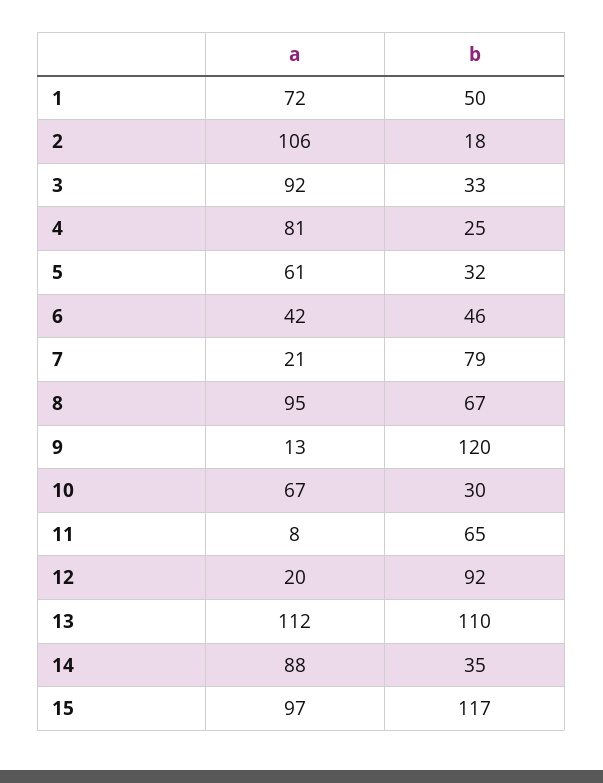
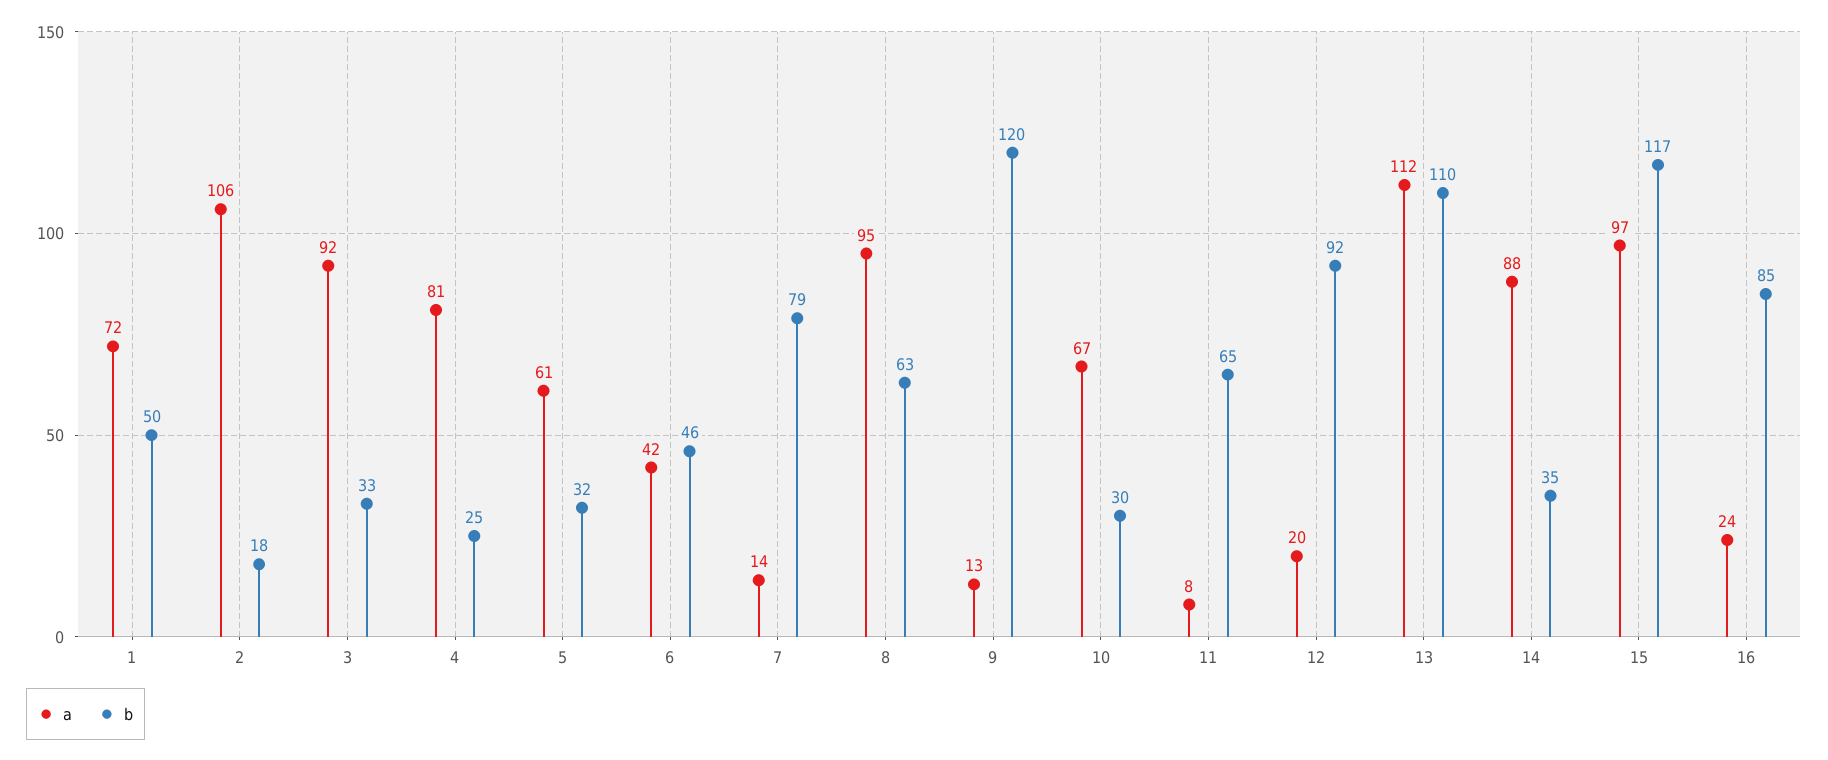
a, 7: 21 -> 14
b, 8: 67 -> 63
a, 16: none -> 24
b, 16: none -> 85

